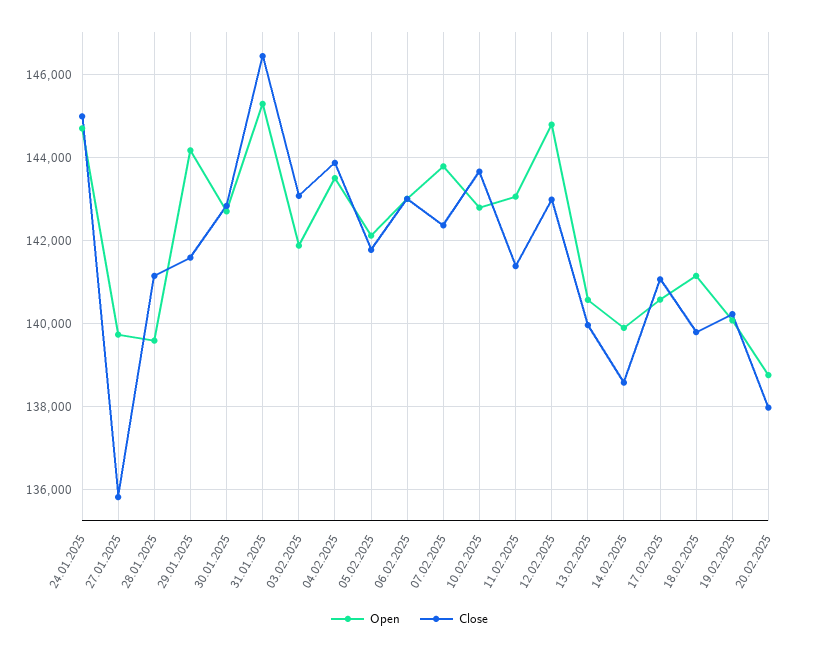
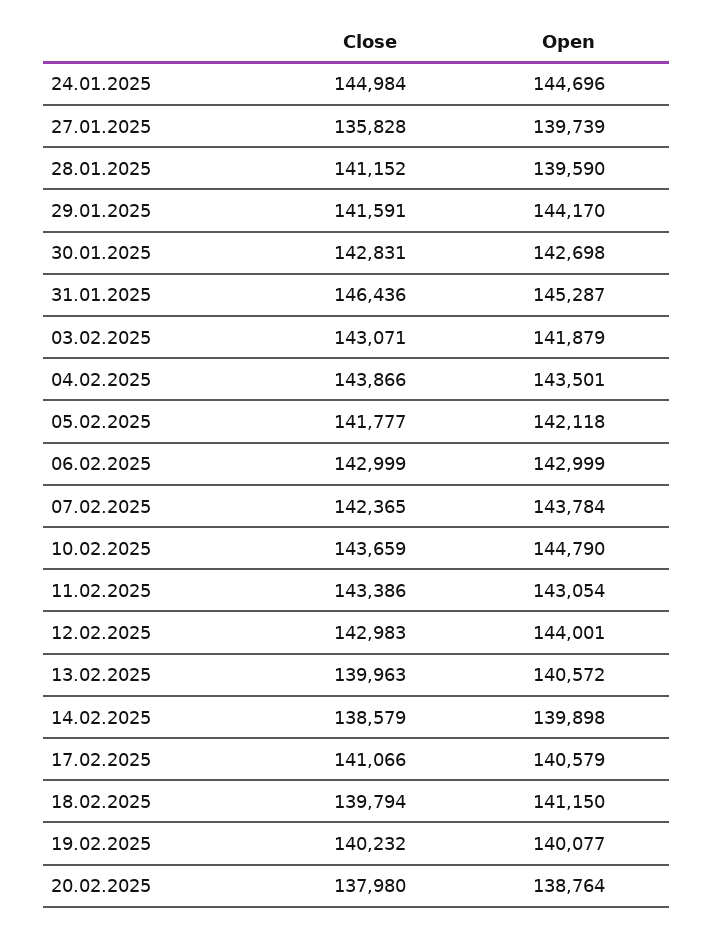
Open, 10.02.2025: 142800 -> 144790
Close, 11.02.2025: 141400 -> 143386
Open, 12.02.2025: 144800 -> 144001

